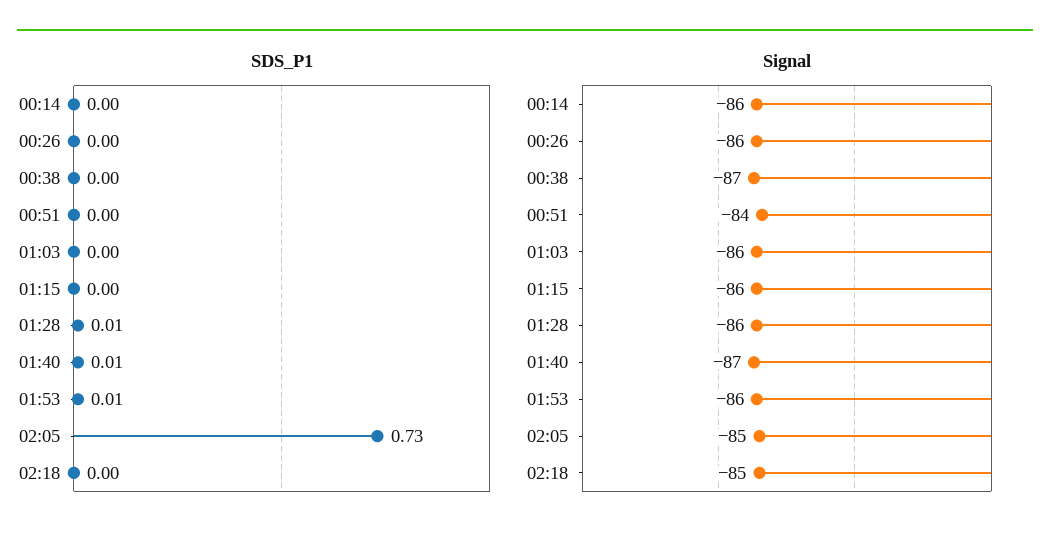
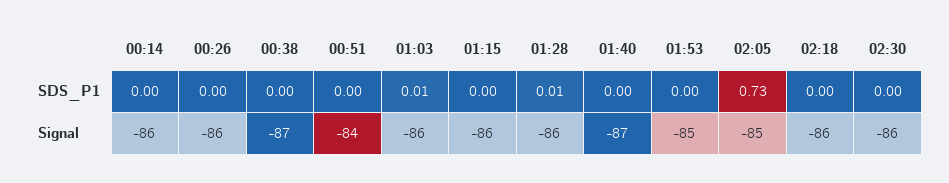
SDS_P1, 01:03: 0 -> 0.01
SDS_P1, 01:40: 0.01 -> 0
SDS_P1, 01:53: 0.01 -> 0
Signal, 01:53: -86 -> -85
Signal, 02:18: -85 -> -86
SDS_P1, 02:30: none -> 0
Signal, 02:30: none -> -86

